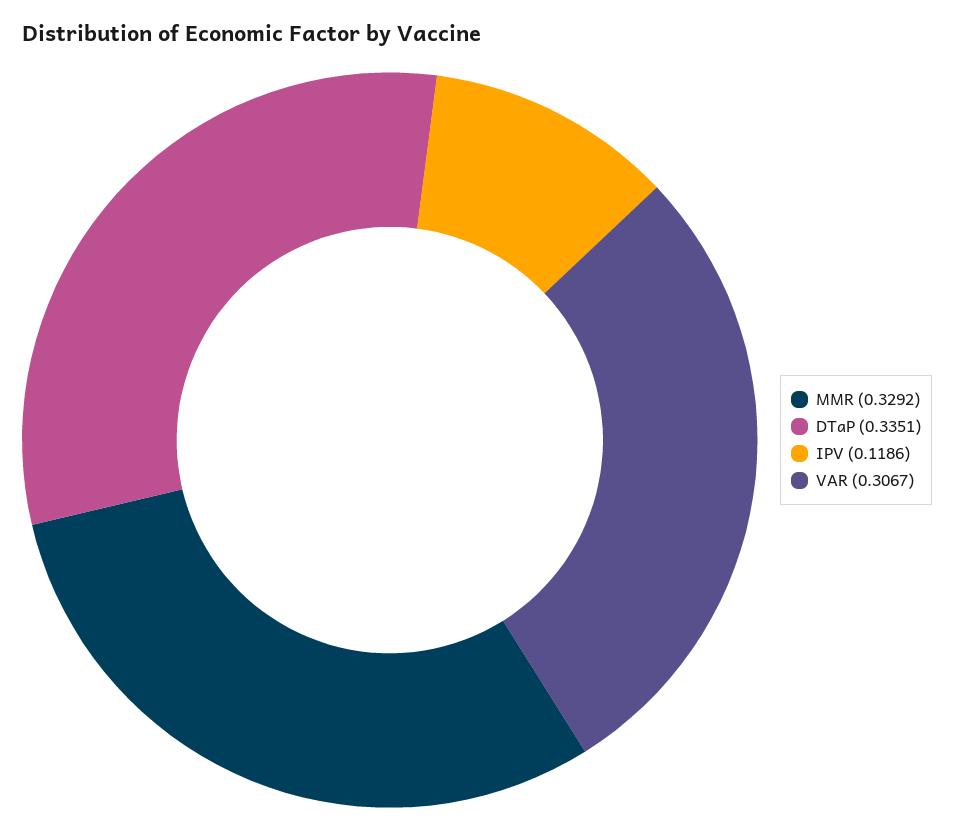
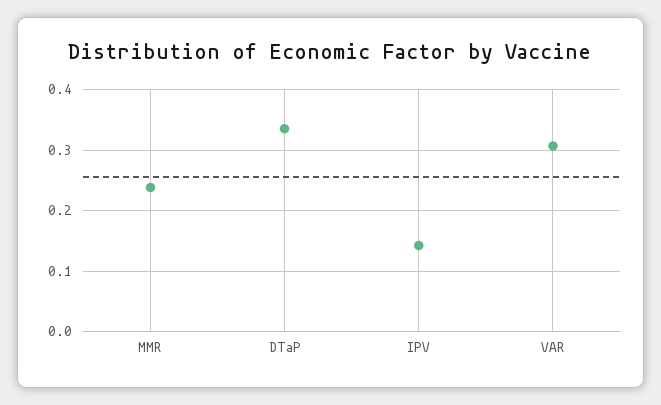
MMR: 0.3292 -> 0.24
IPV: 0.1186 -> 0.14

